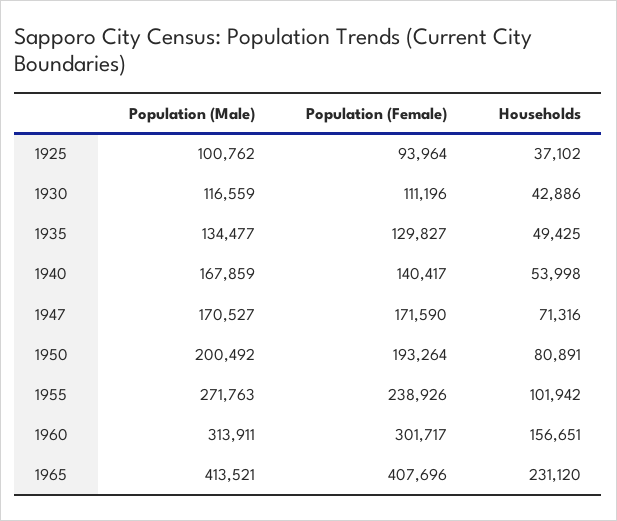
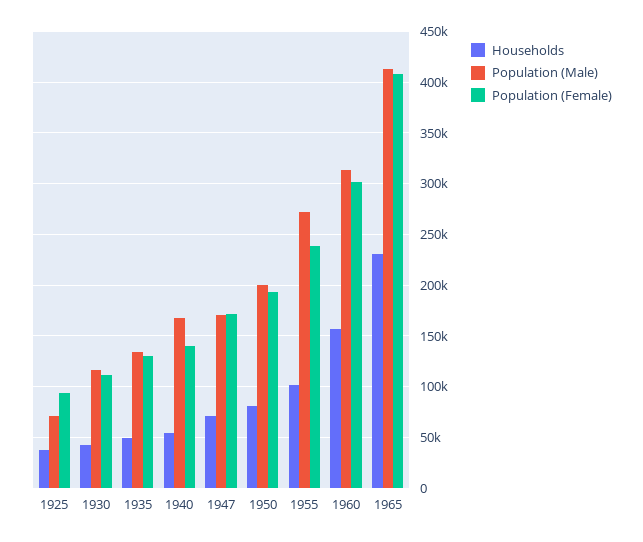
Population (Male), 1925: 100762 -> 70000

